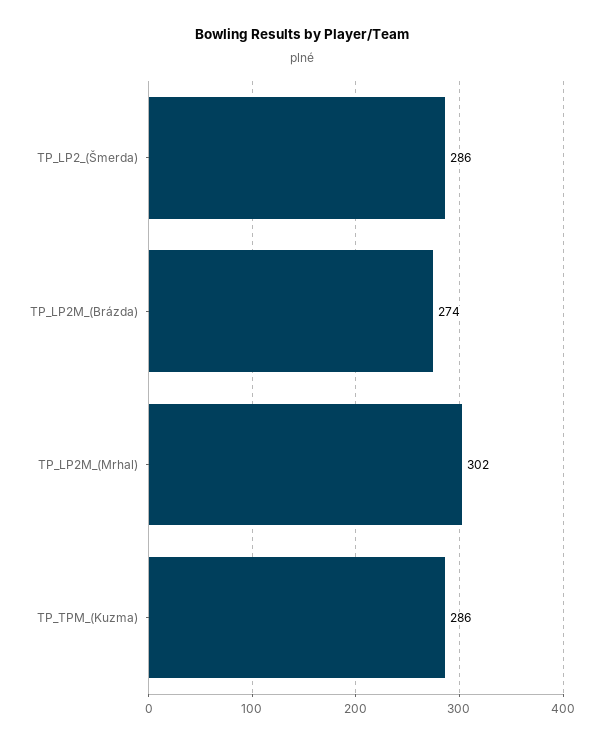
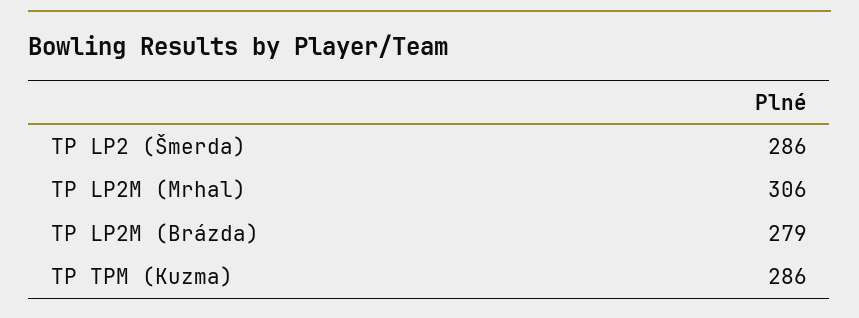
TP_LP2M_(Brázda): 274 -> 279
TP_LP2M_(Mrhal): 302 -> 306

